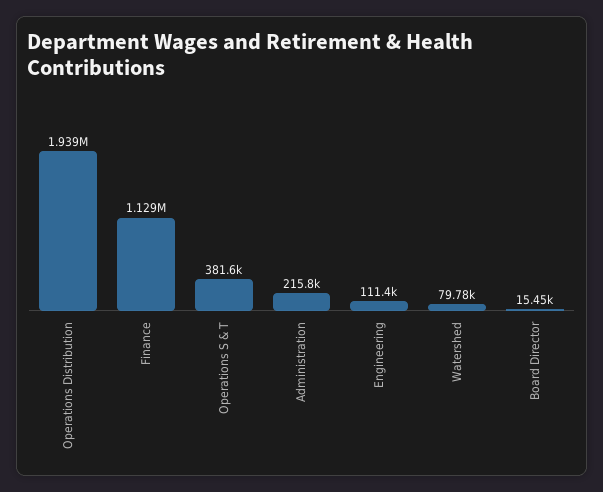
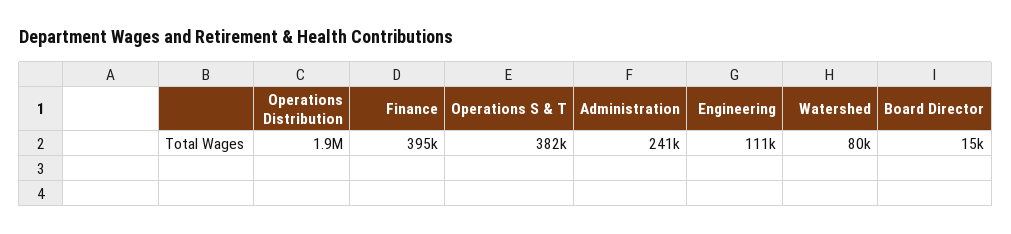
Finance: 1129000 -> 395000
Administration: 215800 -> 241000

